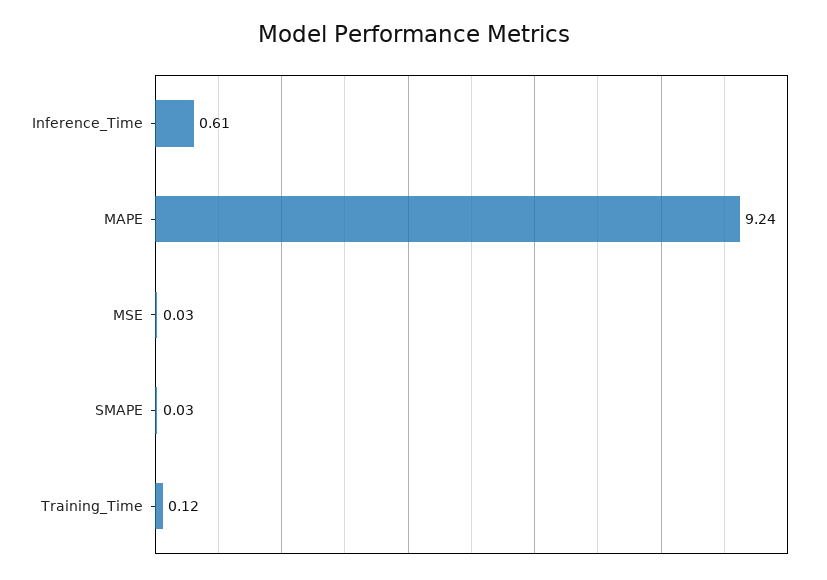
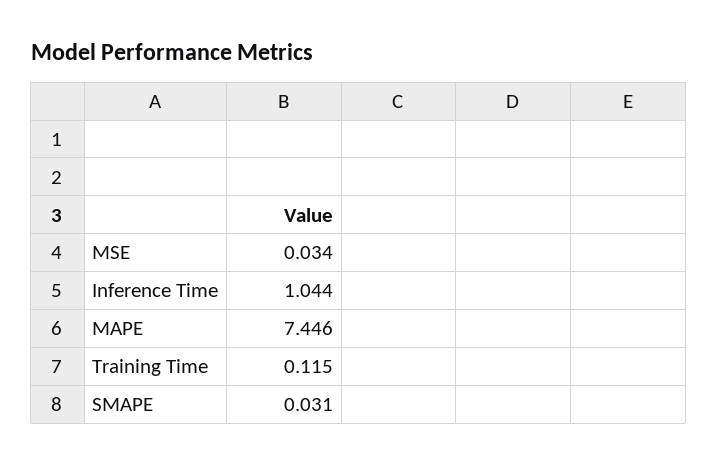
Inference_Time: 0.61 -> 1.044
MAPE: 9.24 -> 7.446

